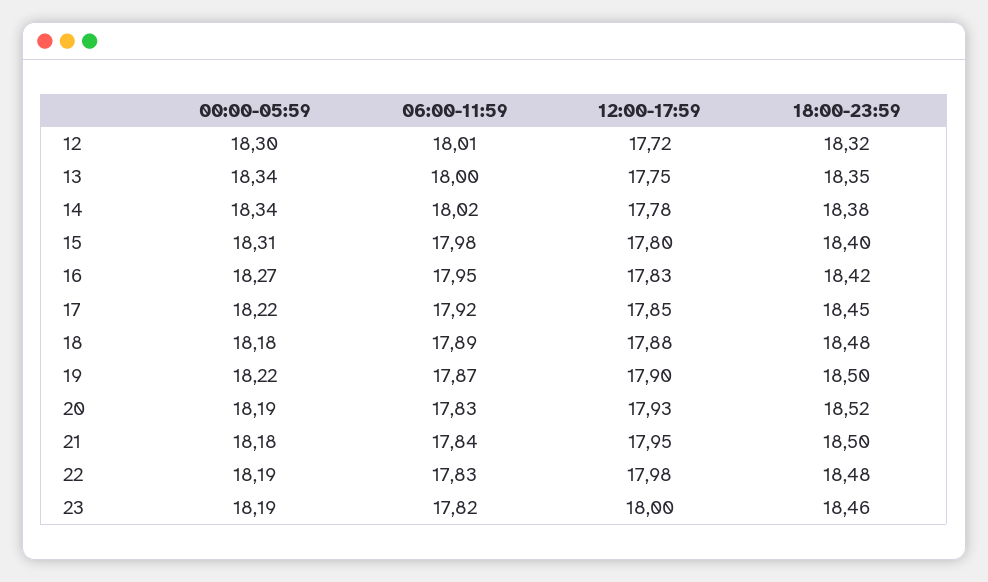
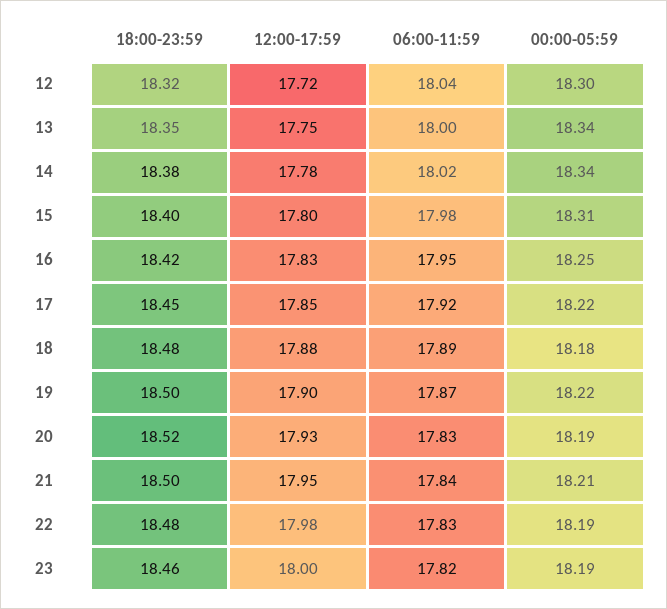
06:00-11:59, 12: 18.01 -> 18.04
00:00-05:59, 16: 18.27 -> 18.25
00:00-05:59, 21: 18.18 -> 18.21

